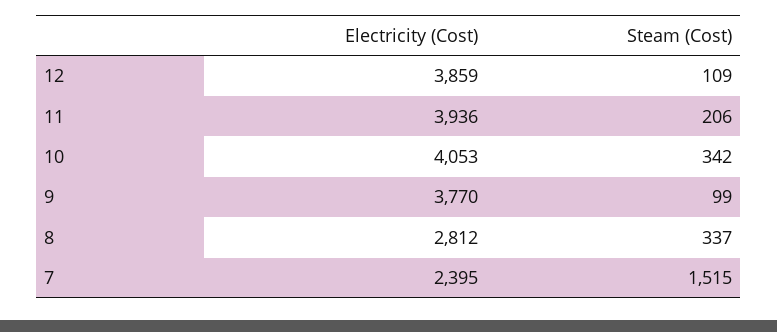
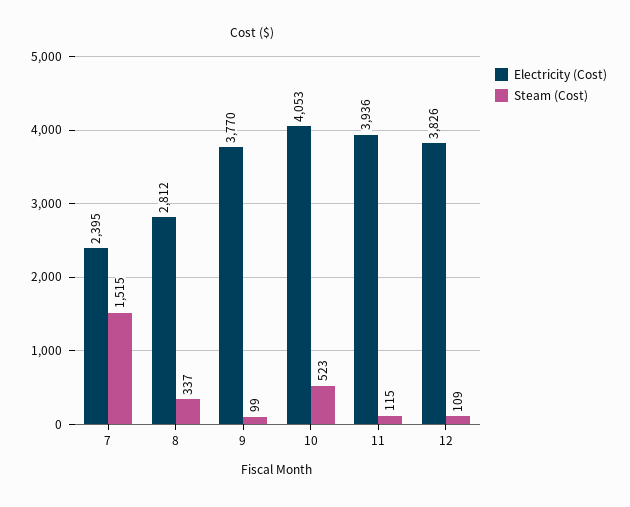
Electricity (Cost), 12: 3859 -> 3826
Steam (Cost), 11: 206 -> 115
Steam (Cost), 10: 342 -> 523

